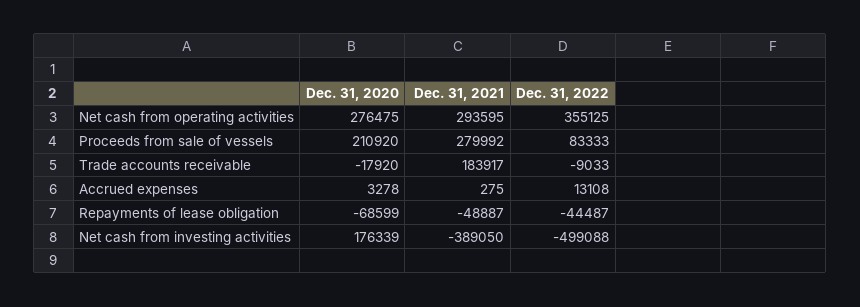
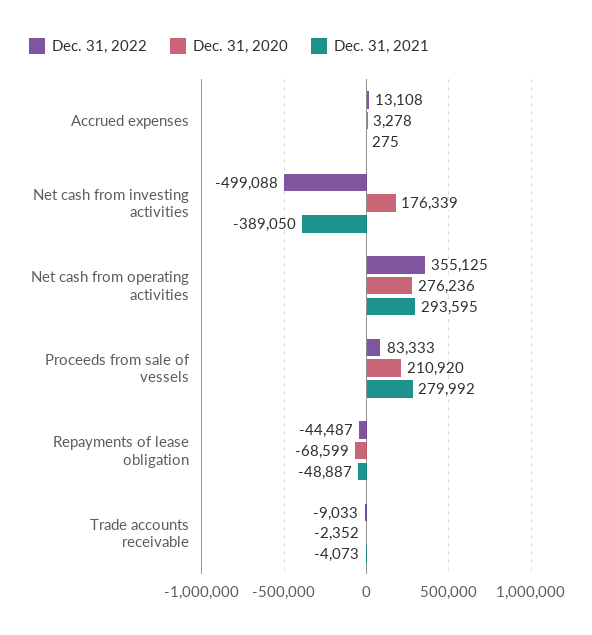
Dec. 31, 2020, Net cash from operating activities: 276475 -> 276236
Dec. 31, 2020, Trade accounts receivable: -17920 -> -2352
Dec. 31, 2021, Trade accounts receivable: 183917 -> -4073

